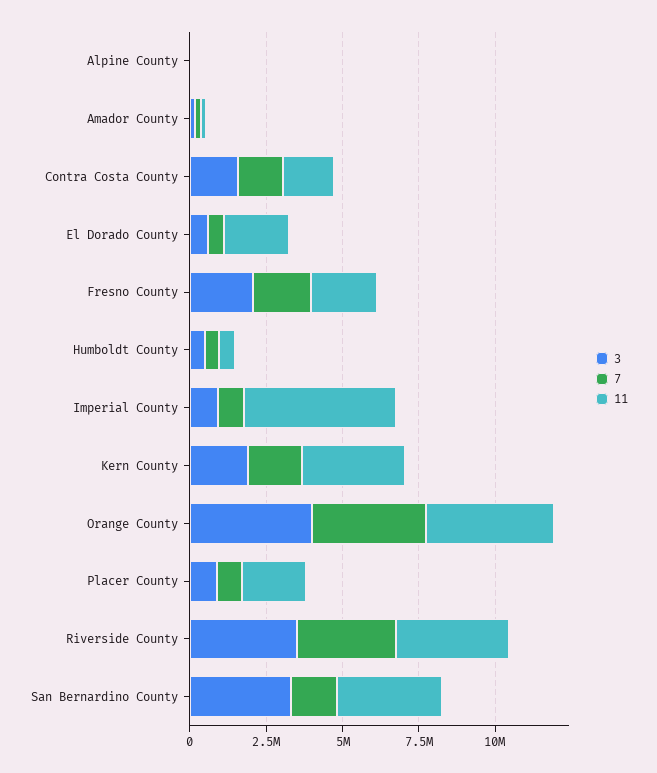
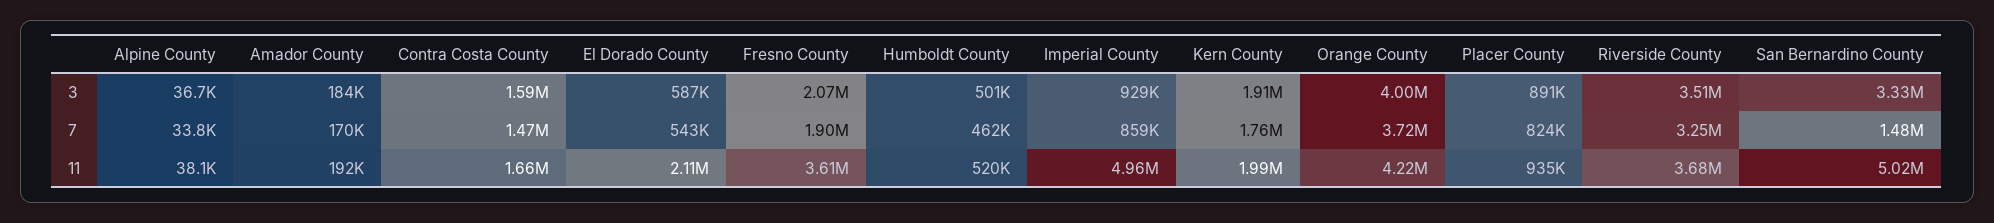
11, Fresno County: 2000000 -> 3610000
11, Kern County: 3500000 -> 1990000
11, Placer County: 2000000 -> 935000
11, San Bernardino County: 3500000 -> 5020000

